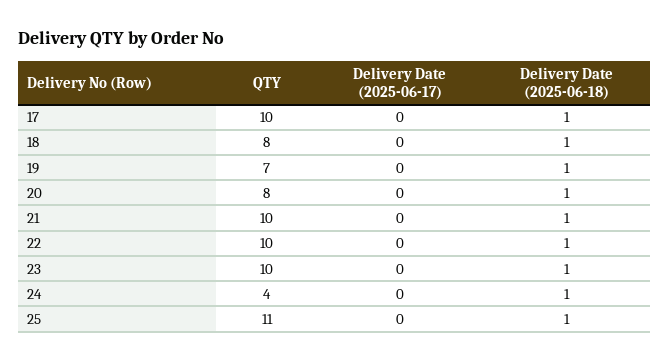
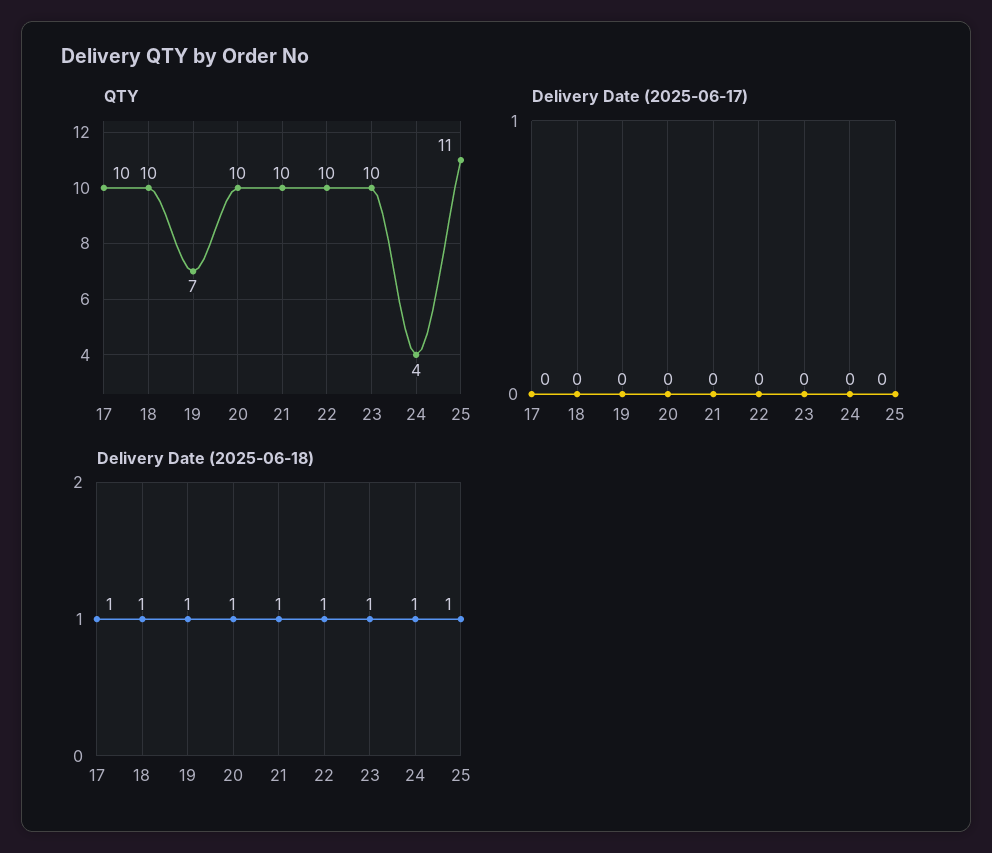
QTY, 18: 8 -> 10
QTY, 20: 8 -> 10

